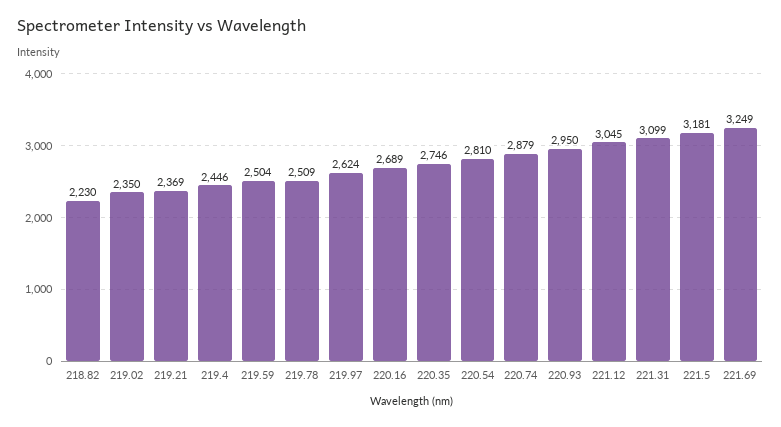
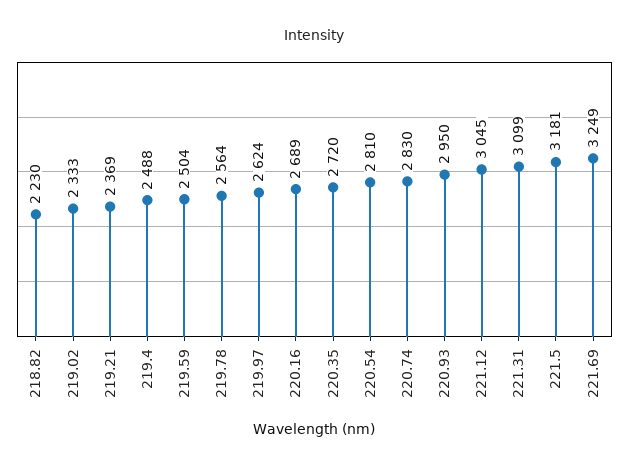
219.02: 2350 -> 2333
219.4: 2446 -> 2488
219.78: 2509 -> 2564
220.35: 2746 -> 2720
220.74: 2879 -> 2830

